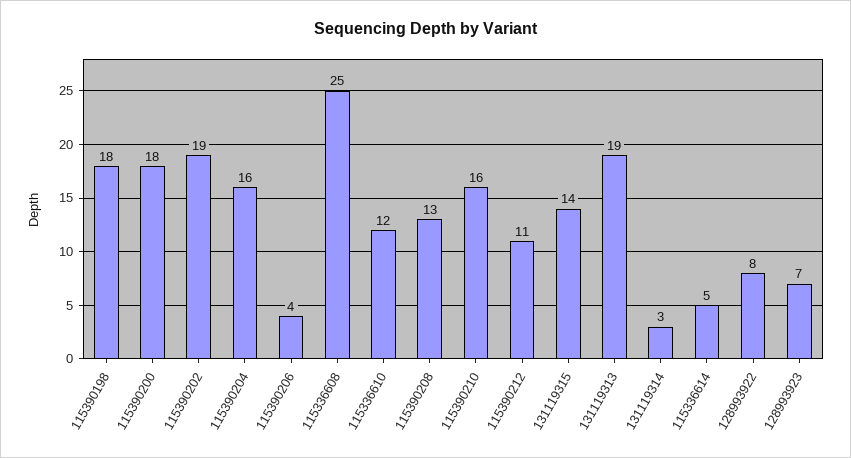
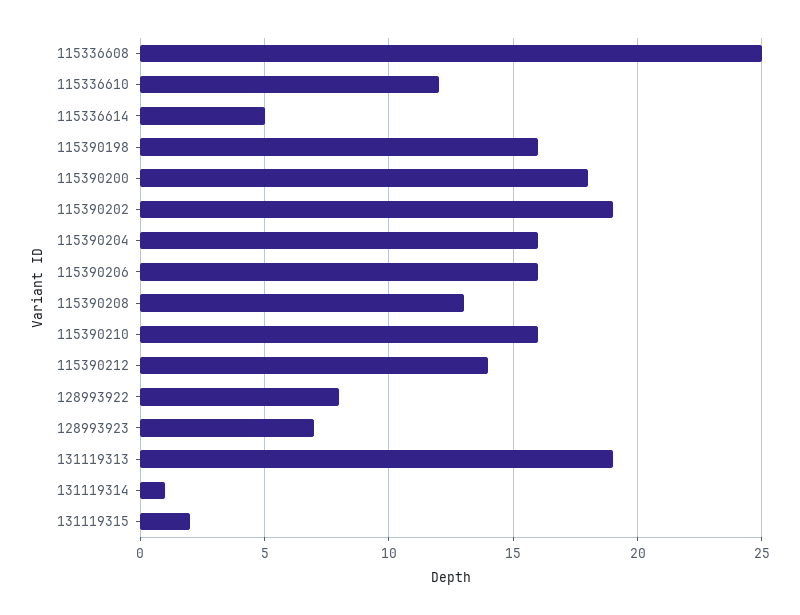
115390198: 18 -> 16
115390206: 4 -> 16
115390212: 11 -> 14
131119315: 14 -> 2
131119314: 3 -> 1

